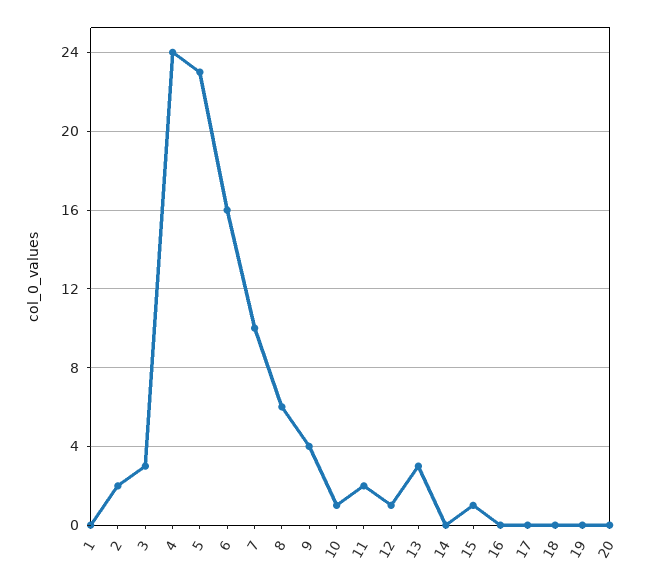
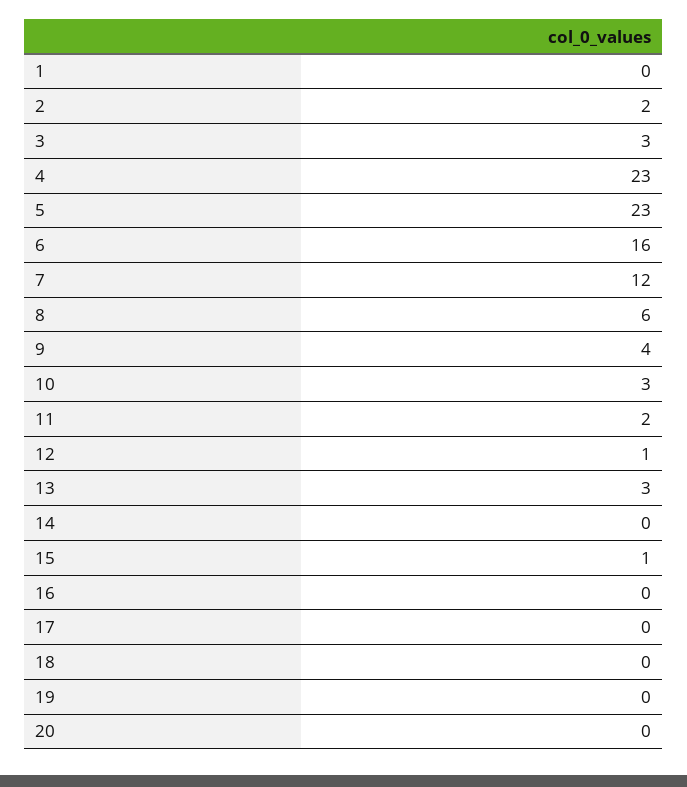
4: 24 -> 23
7: 10 -> 12
10: 1 -> 3

